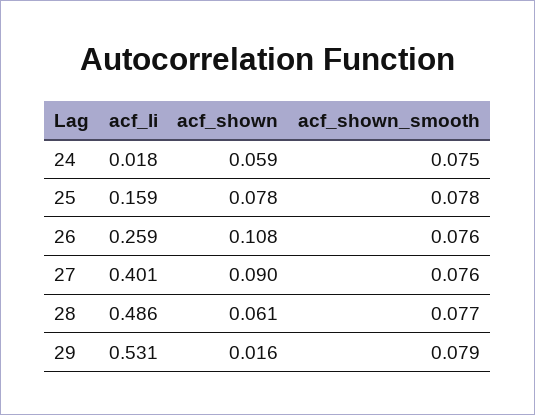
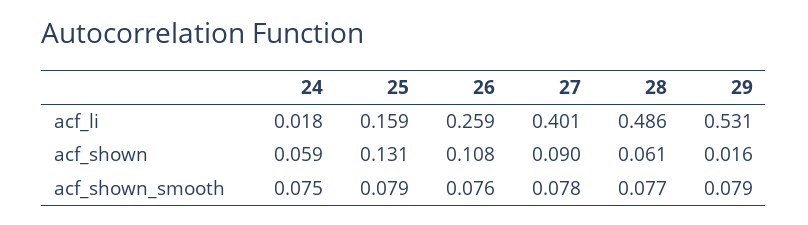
acf_shown, 25: 0.078 -> 0.131
acf_shown_smooth, 25: 0.078 -> 0.079
acf_shown_smooth, 27: 0.076 -> 0.078

